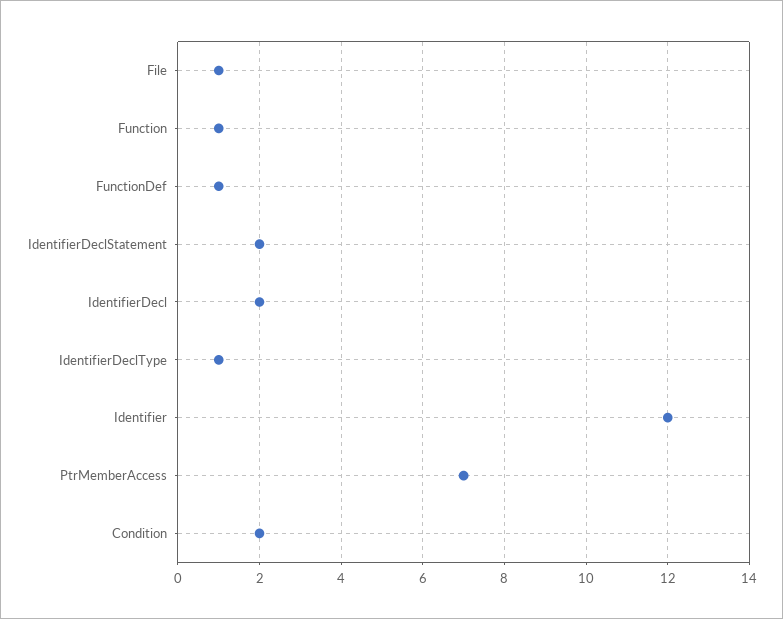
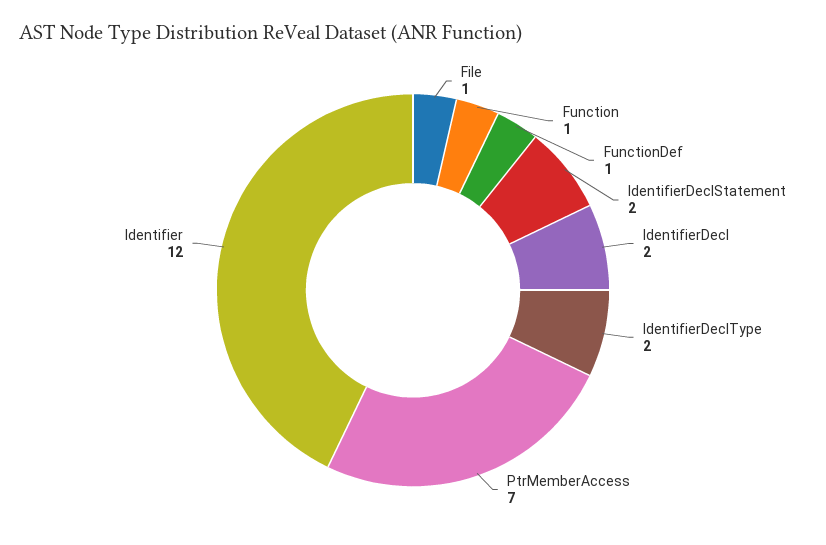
IdentifierDeclType: 1 -> 2
Condition: 2 -> none

